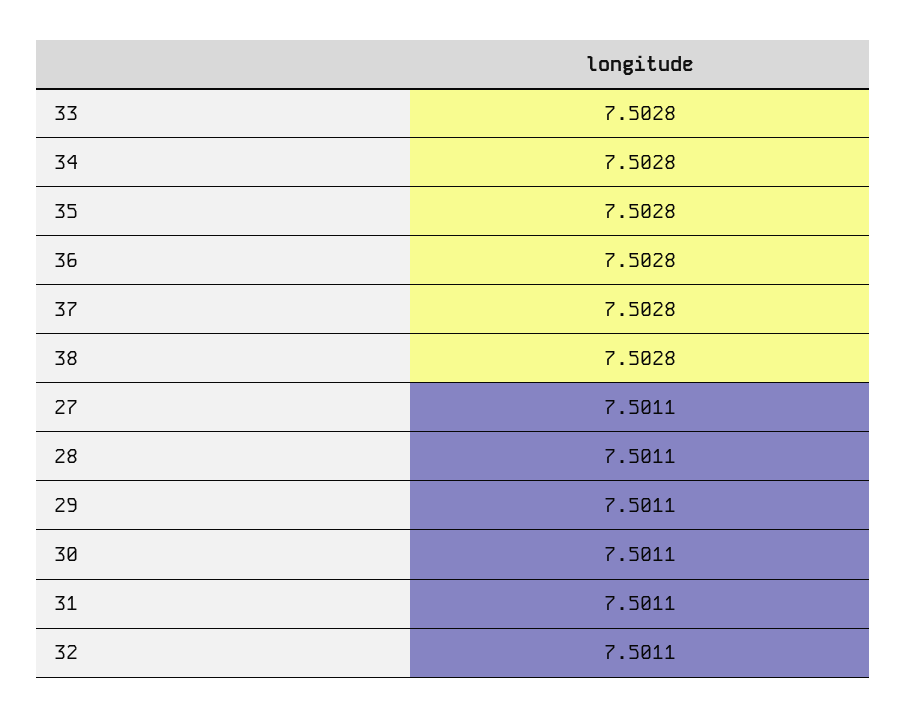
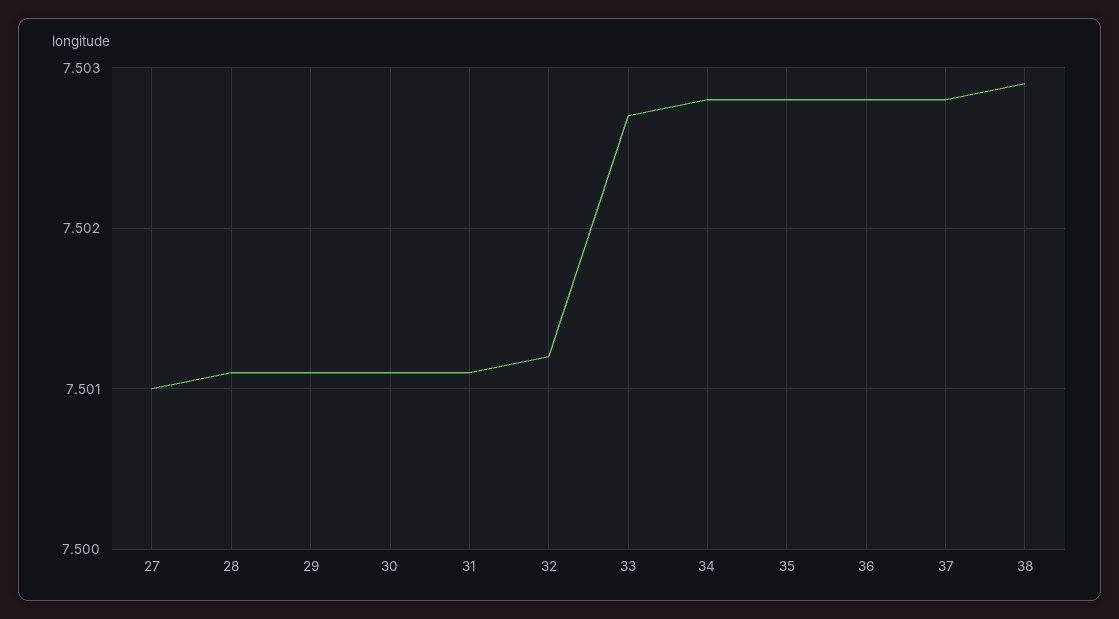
33: 7.5028 -> 7.5027
38: 7.5028 -> 7.5029
27: 7.5011 -> 7.501
32: 7.5011 -> 7.5012

